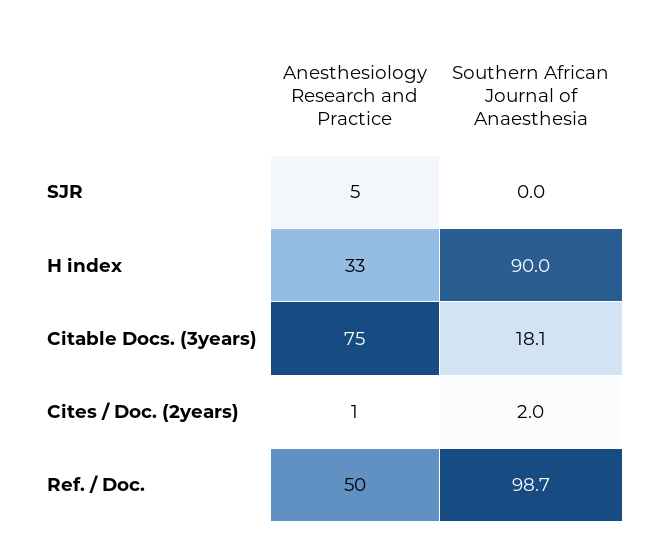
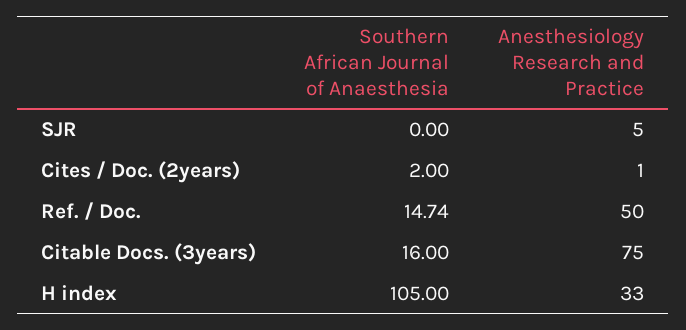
Southern African Journal of Anaesthesia, H index: 90 -> 105
Southern African Journal of Anaesthesia, Citable Docs. (3years): 18.1 -> 16
Southern African Journal of Anaesthesia, Ref. / Doc.: 98.7 -> 14.74

